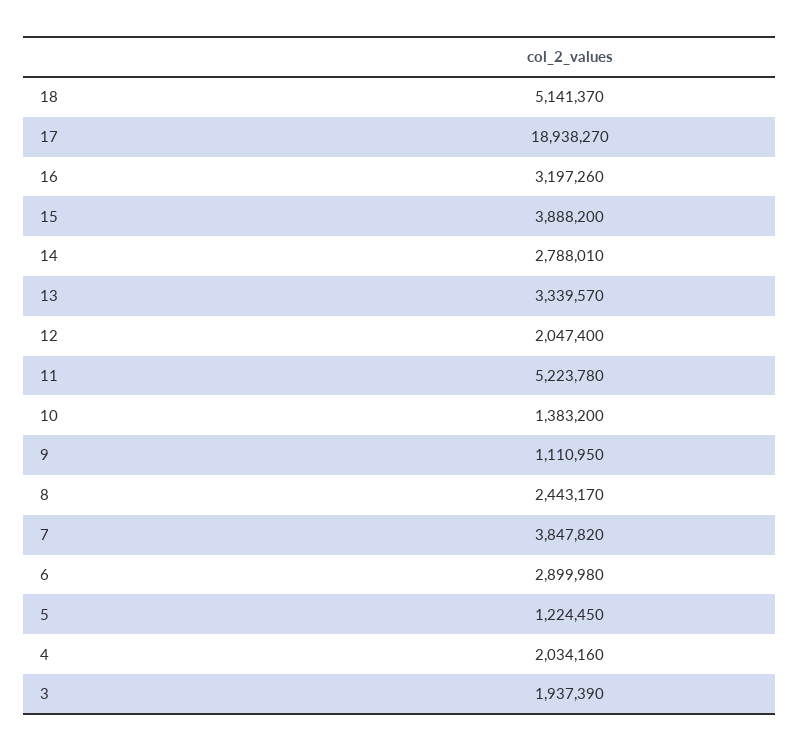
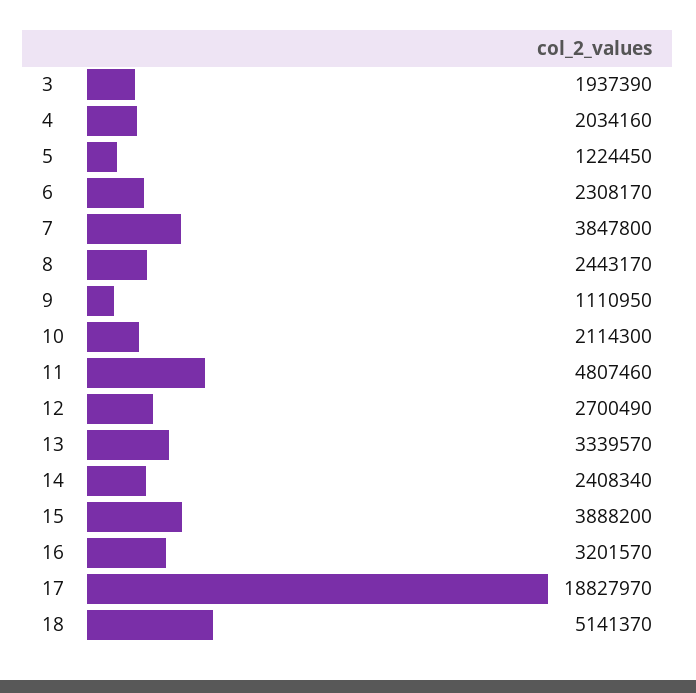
17: 18938270 -> 18827970
16: 3197260 -> 3201570
14: 2788010 -> 2408340
12: 2047400 -> 2700490
11: 5223780 -> 4807460
10: 1383200 -> 2114300
7: 3847820 -> 3847800
6: 2899980 -> 2308170

